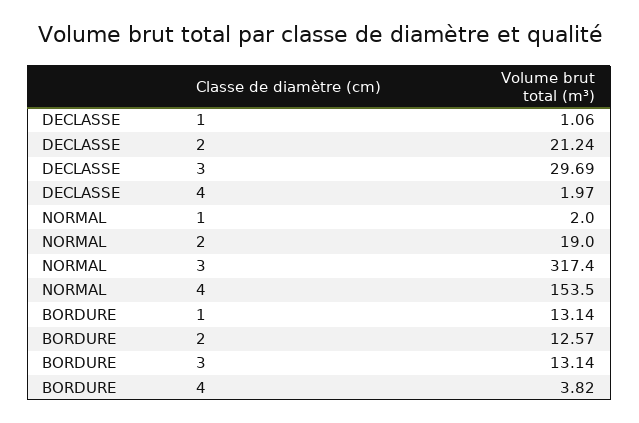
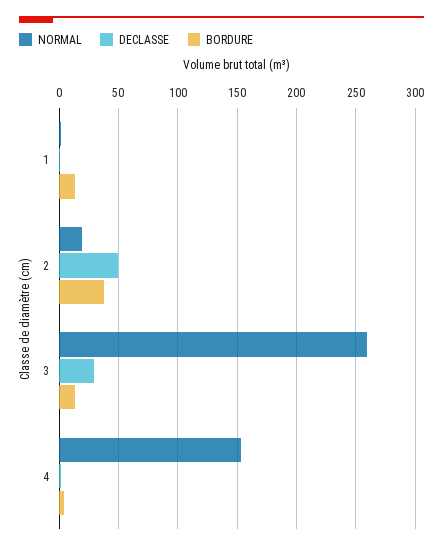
DECLASSE, 2: 21.24 -> 50
NORMAL, 3: 317.4 -> 260
BORDURE, 2: 12.57 -> 40

